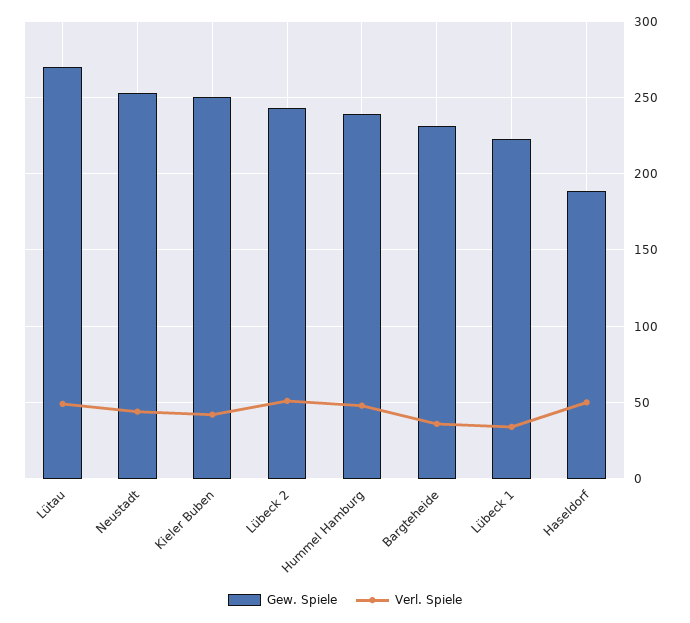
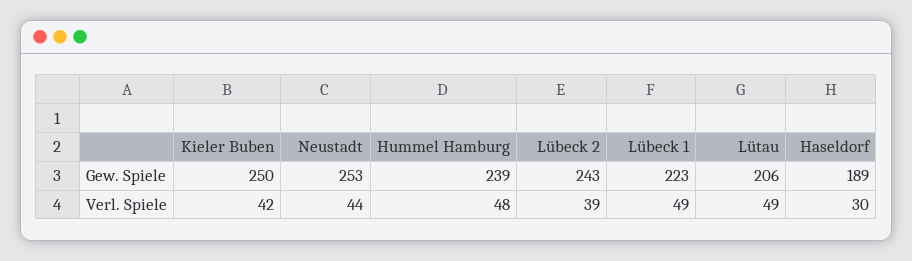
Gew. Spiele, Lütau: 270 -> 206
Verl. Spiele, Lübeck 2: 50 -> 39
Gew. Spiele, Bargteheide: 230 -> none
Verl. Spiele, Bargteheide: 35 -> none
Verl. Spiele, Lübeck 1: 35 -> 49
Verl. Spiele, Haseldorf: 50 -> 30

